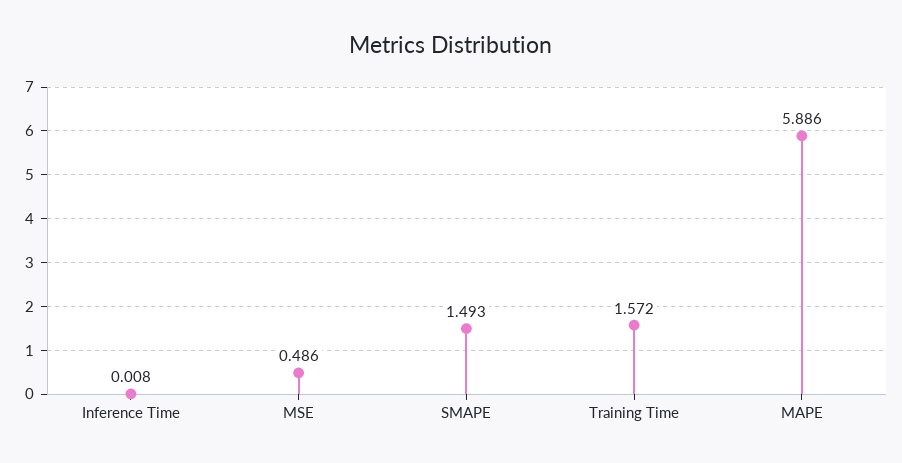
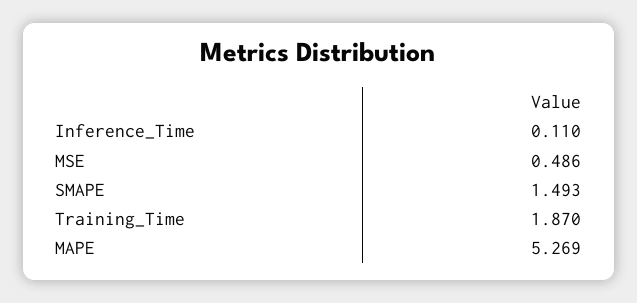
Inference Time: 0.008 -> 0.11
Training Time: 1.572 -> 1.87
MAPE: 5.886 -> 5.269

